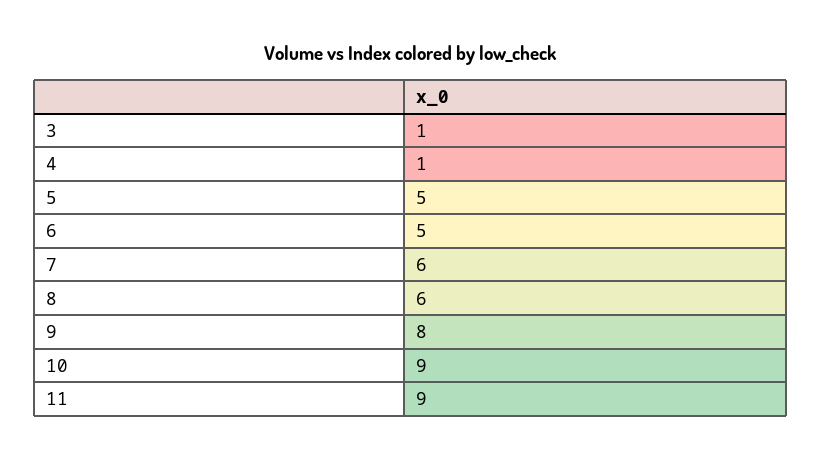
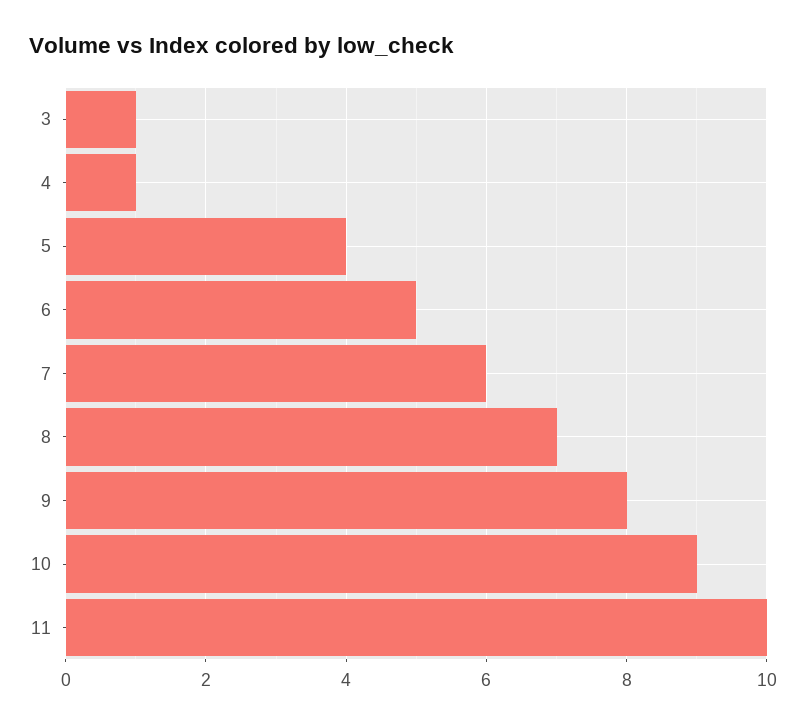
5: 5 -> 4
8: 6 -> 7
11: 9 -> 10

